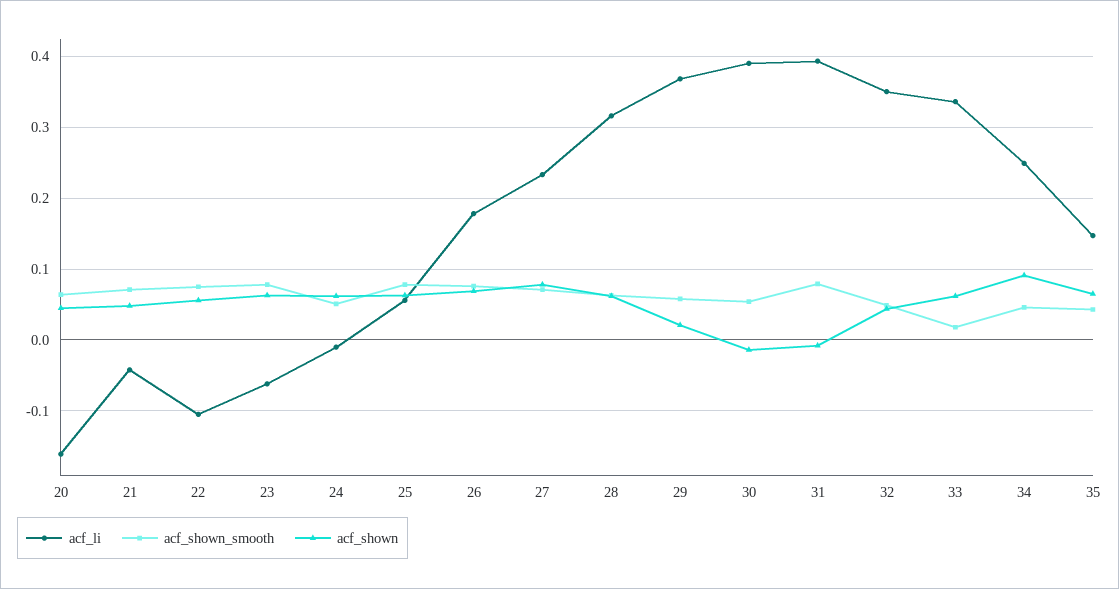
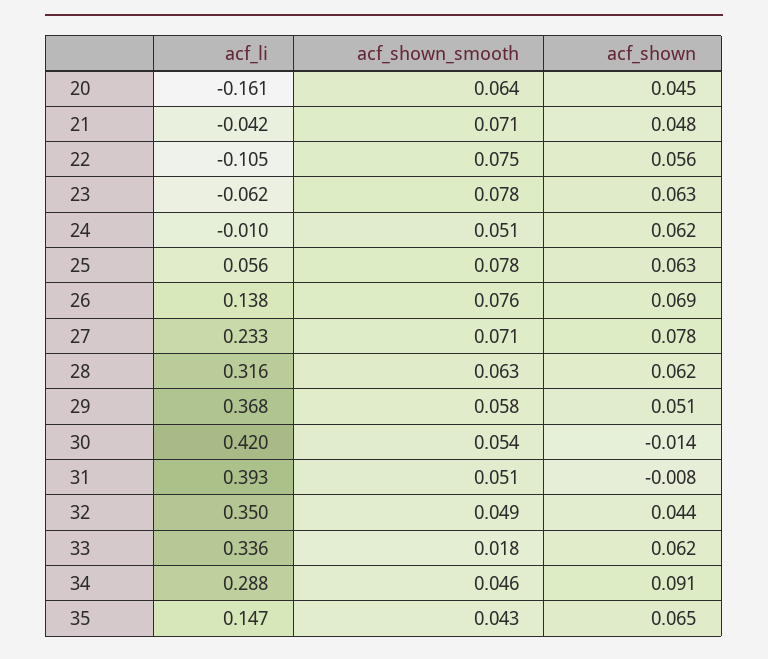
acf_li, 26: 0.18 -> 0.138
acf_shown, 29: 0.02 -> 0.051
acf_li, 30: 0.39 -> 0.42
acf_shown_smooth, 31: 0.08 -> 0.051
acf_li, 34: 0.25 -> 0.288

